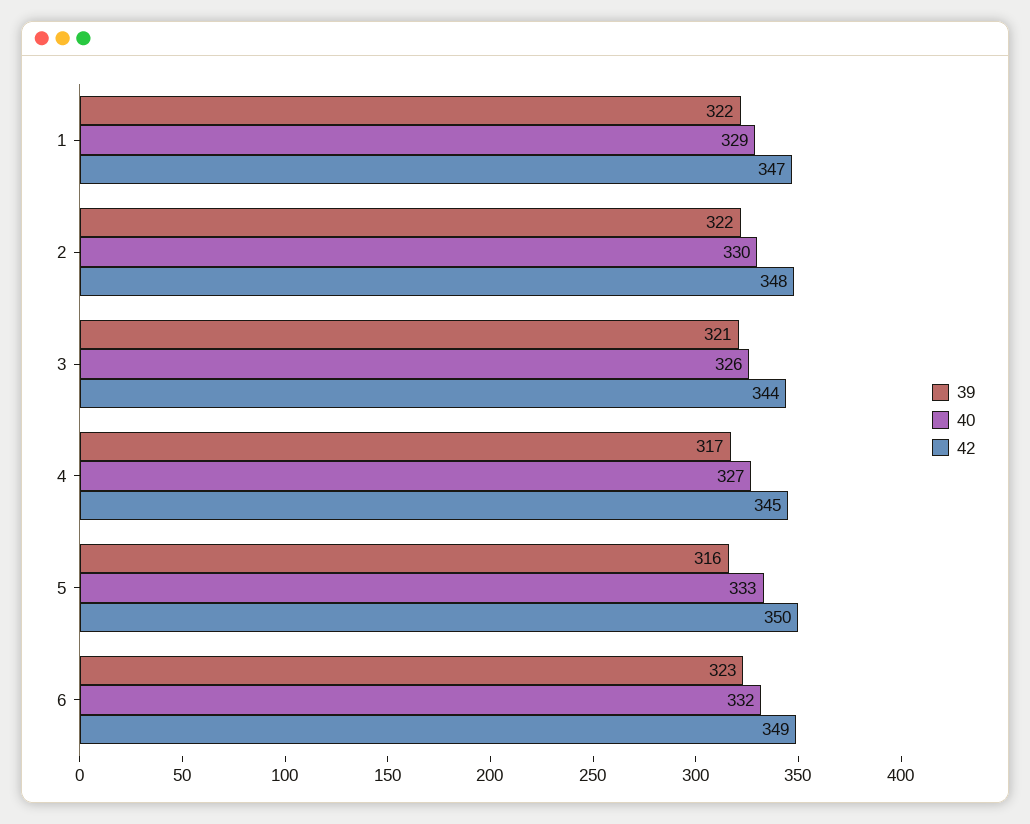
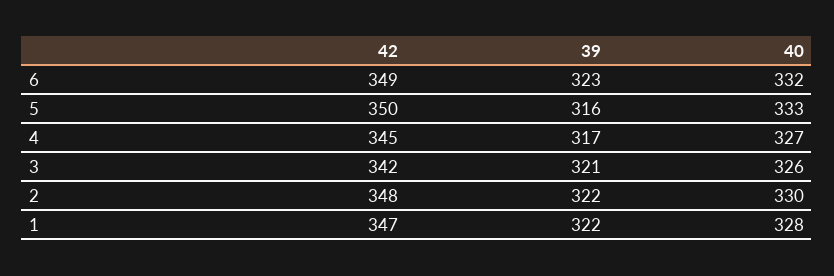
40, 1: 329 -> 328
42, 3: 344 -> 342

